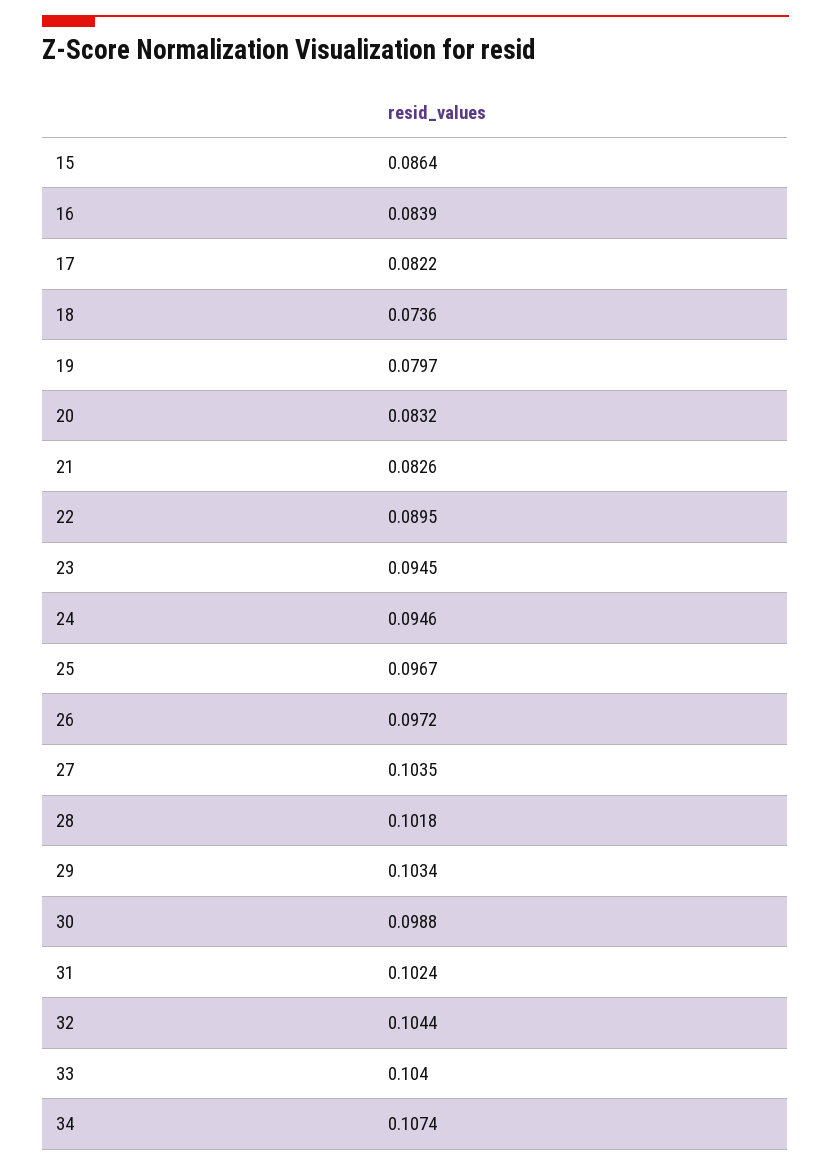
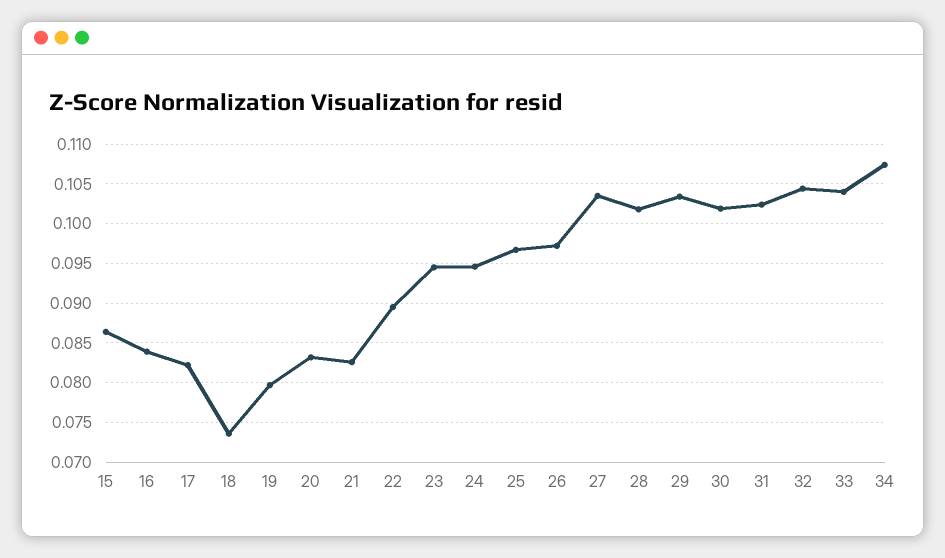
30: 0.0988 -> 0.102

